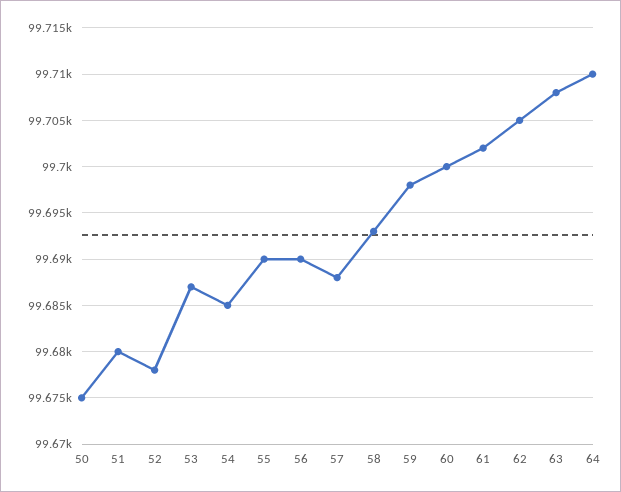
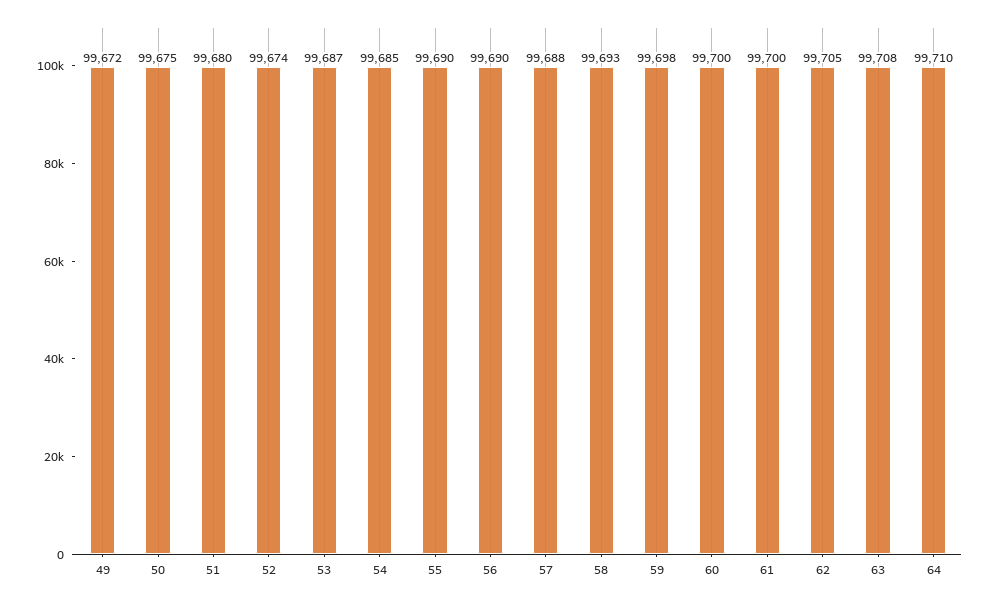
52: 99678 -> 99674
61: 99702 -> 99700
49: none -> 99672

